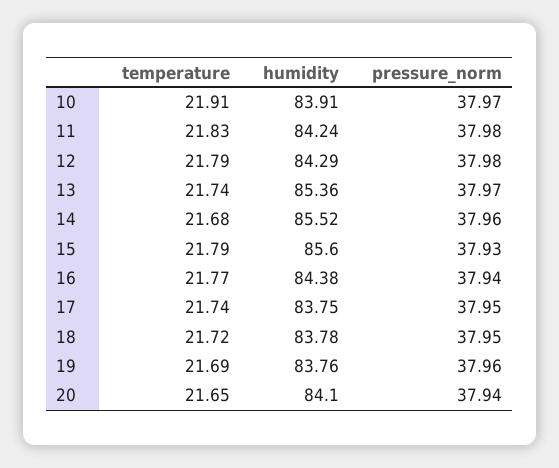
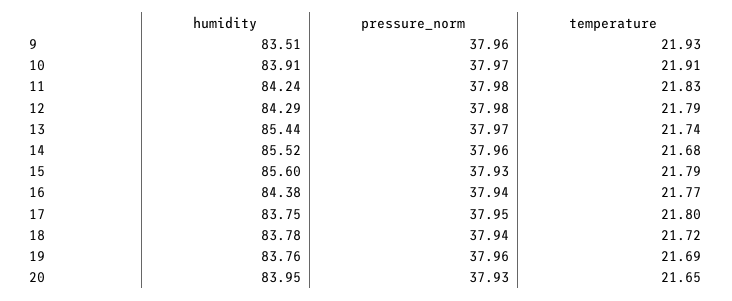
humidity, 13: 85.36 -> 85.44
temperature, 17: 21.74 -> 21.8
pressure_norm, 18: 37.95 -> 37.94
humidity, 20: 84.1 -> 83.95
pressure_norm, 20: 37.94 -> 37.93
humidity, 9: none -> 83.51
pressure_norm, 9: none -> 37.96
temperature, 9: none -> 21.93

